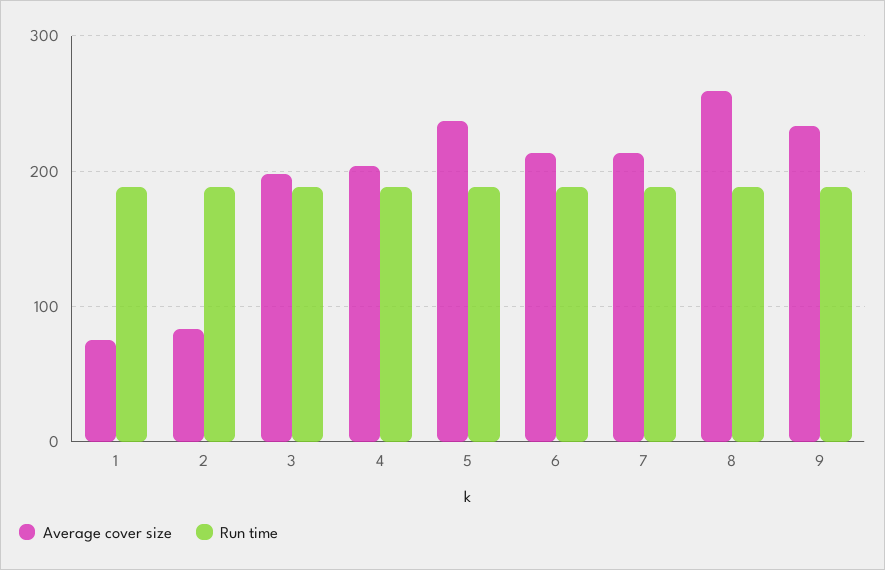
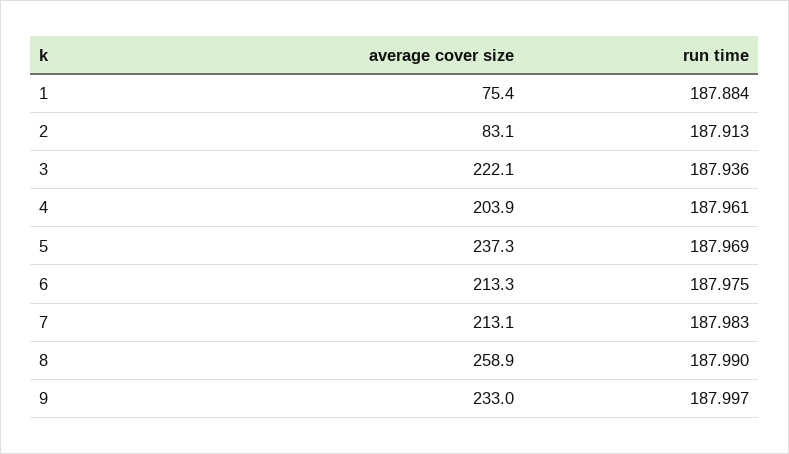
Average cover size, 3: 200 -> 222.1

